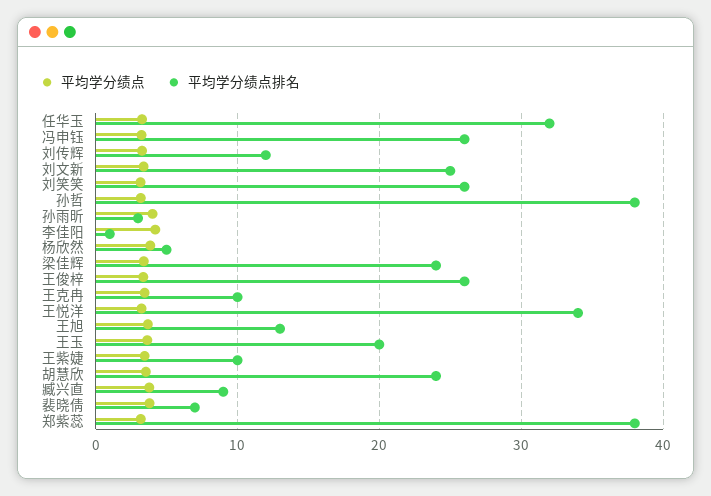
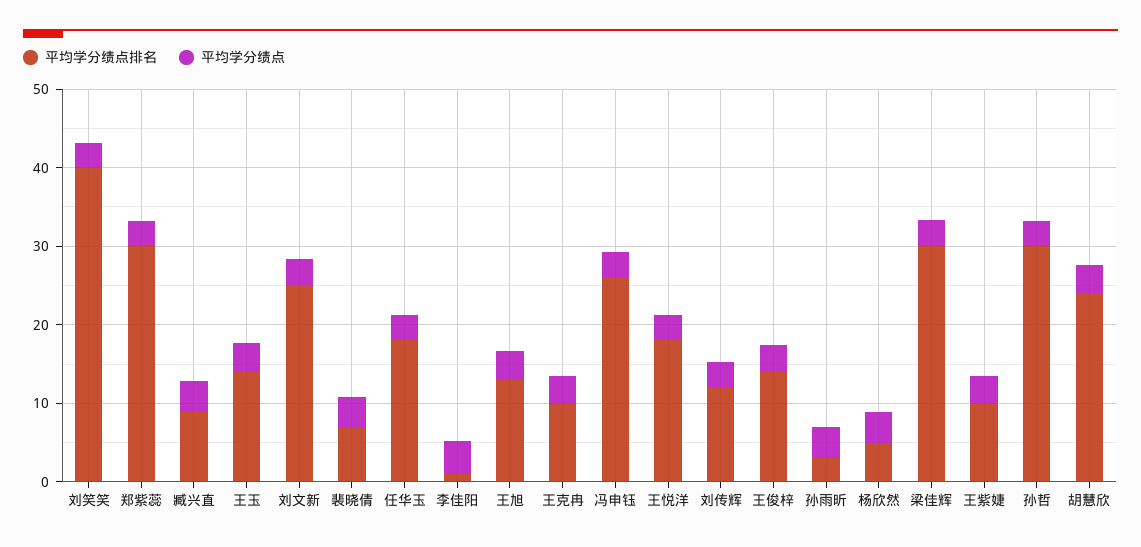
平均学分绩点排名, 任华玉: 32 -> 18
平均学分绩点排名, 刘笑笑: 26 -> 40
平均学分绩点排名, 孙哲: 38 -> 30
平均学分绩点排名, 梁佳辉: 24 -> 30
平均学分绩点排名, 王俊梓: 26 -> 14
平均学分绩点排名, 王悦洋: 34 -> 18
平均学分绩点排名, 王玉: 20 -> 14
平均学分绩点排名, 郑紫蕊: 38 -> 30

